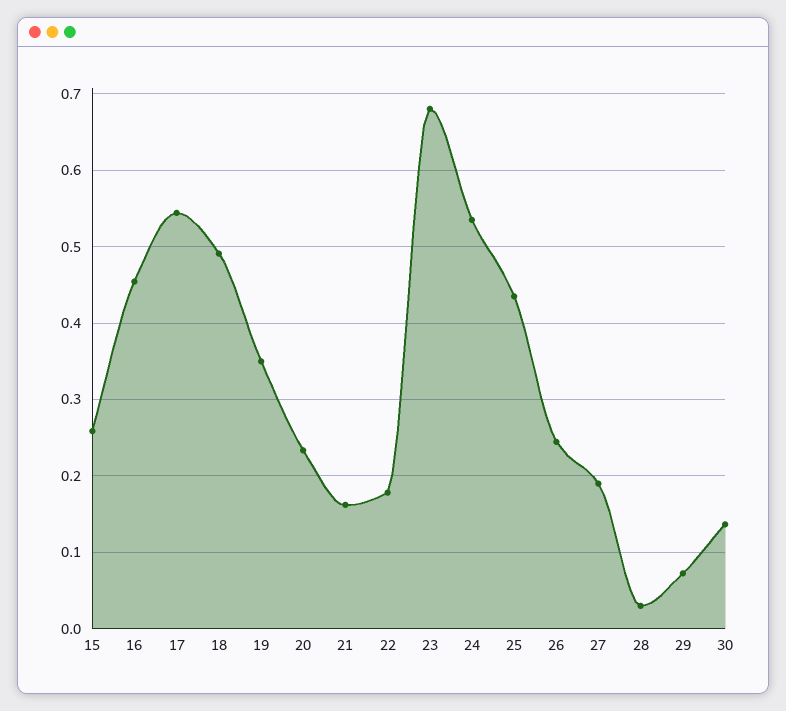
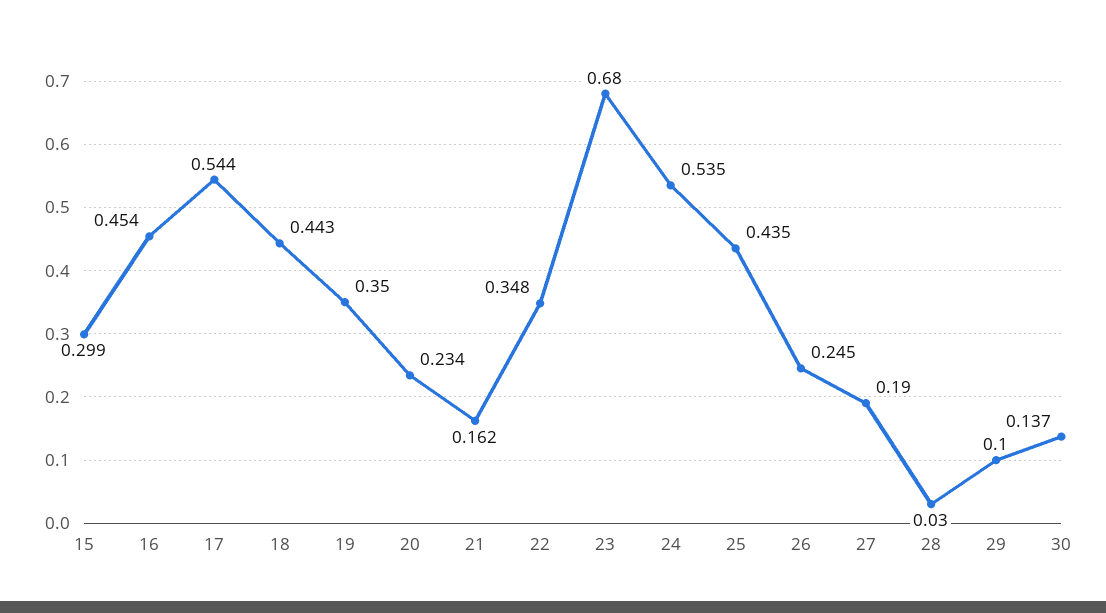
15: 0.26 -> 0.299
18: 0.49 -> 0.443
22: 0.18 -> 0.348
29: 0.07 -> 0.1

